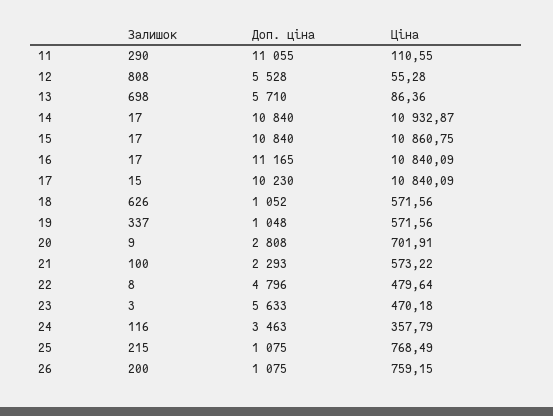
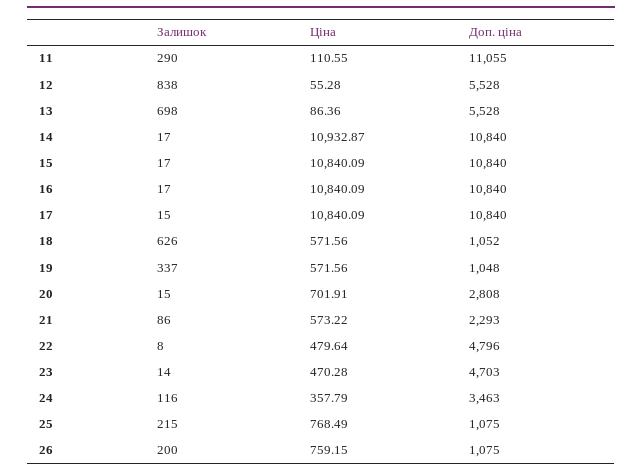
Залишок, 12: 808 -> 838
Доп. ціна, 13: 5710 -> 5528
Ціна, 15: 10860.75 -> 10840.09
Доп. ціна, 16: 11165 -> 10840
Доп. ціна, 17: 10230 -> 10840
Залишок, 20: 9 -> 15
Залишок, 21: 100 -> 86
Залишок, 23: 3 -> 14
Доп. ціна, 23: 5633 -> 4703
Ціна, 23: 470.18 -> 470.28

